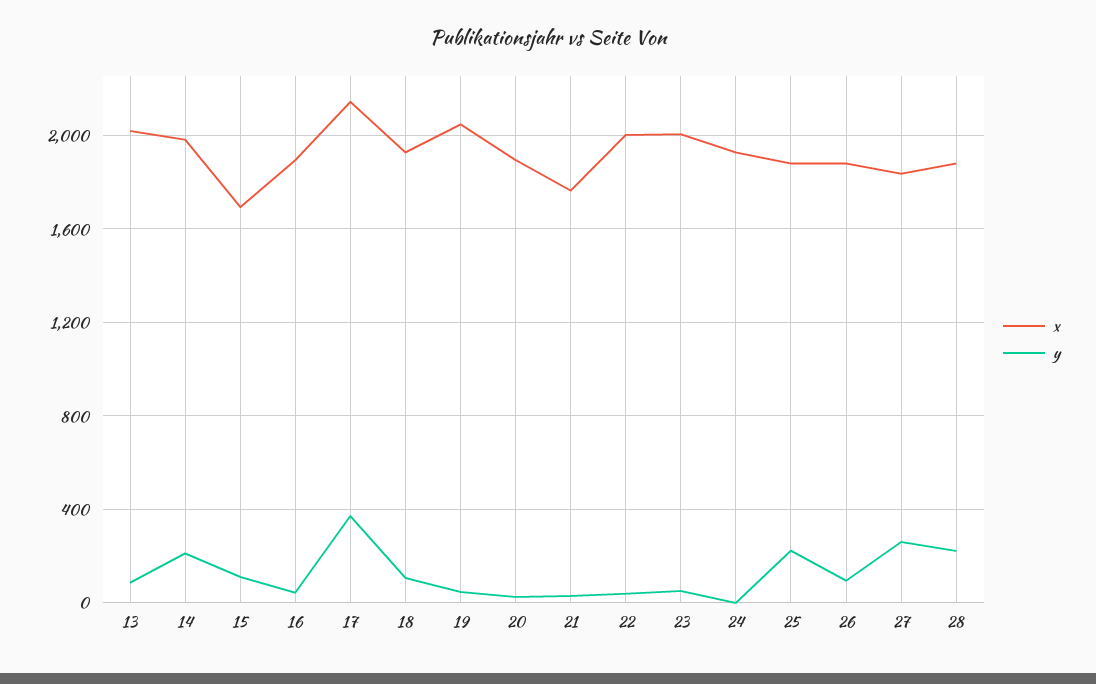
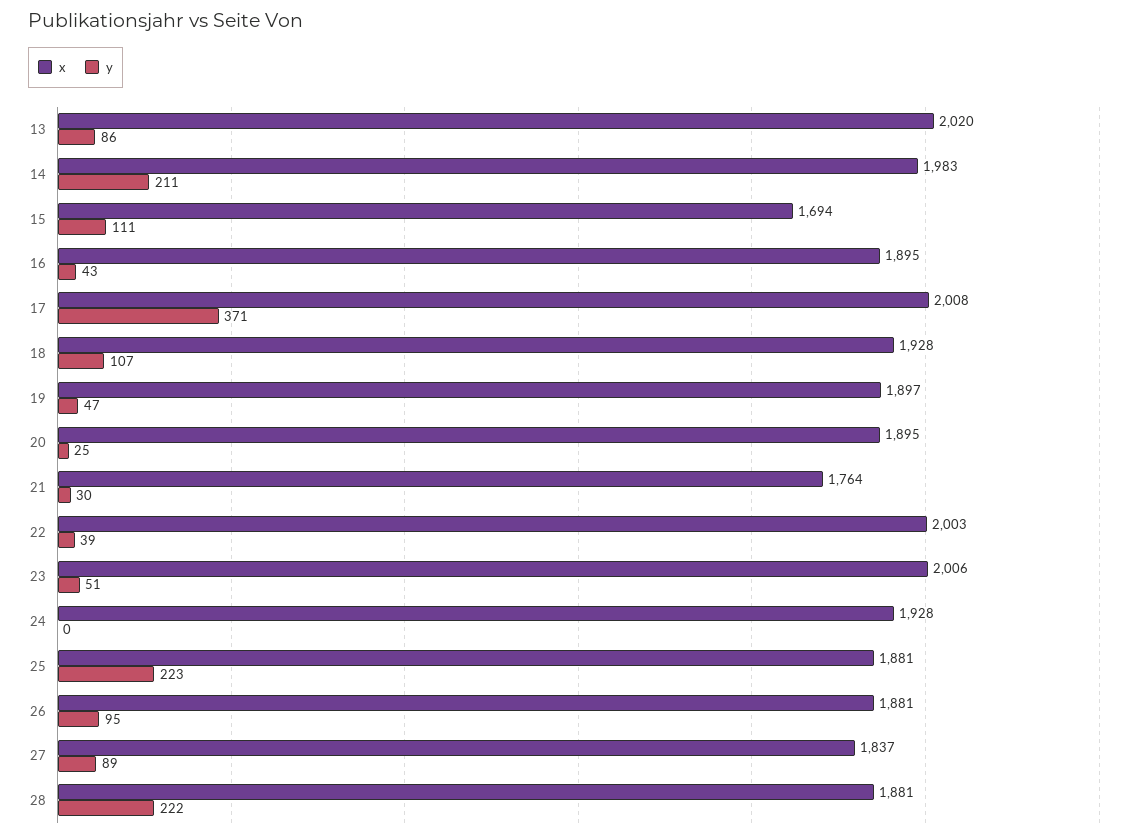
x, 17: 2150 -> 2008
x, 19: 2050 -> 1897
y, 27: 250 -> 89

